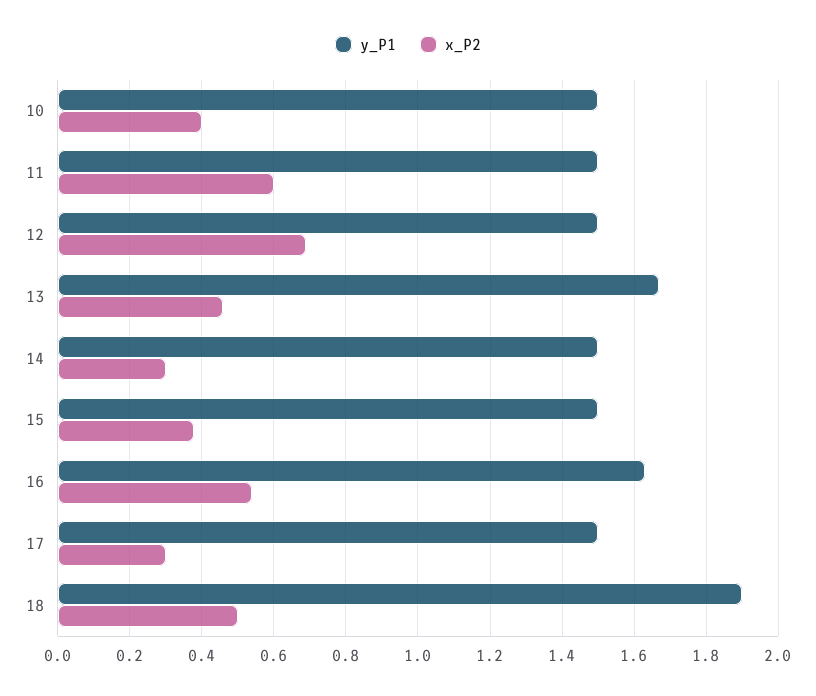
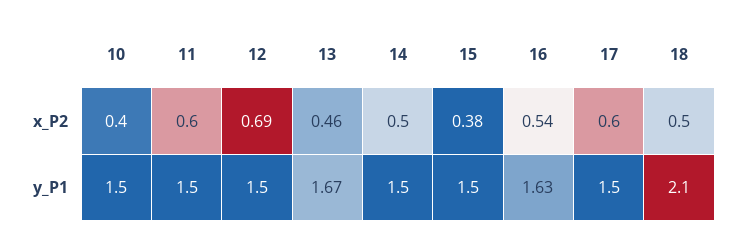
x_P2, 14: 0.3 -> 0.5
x_P2, 17: 0.3 -> 0.6
y_P1, 18: 1.9 -> 2.1

